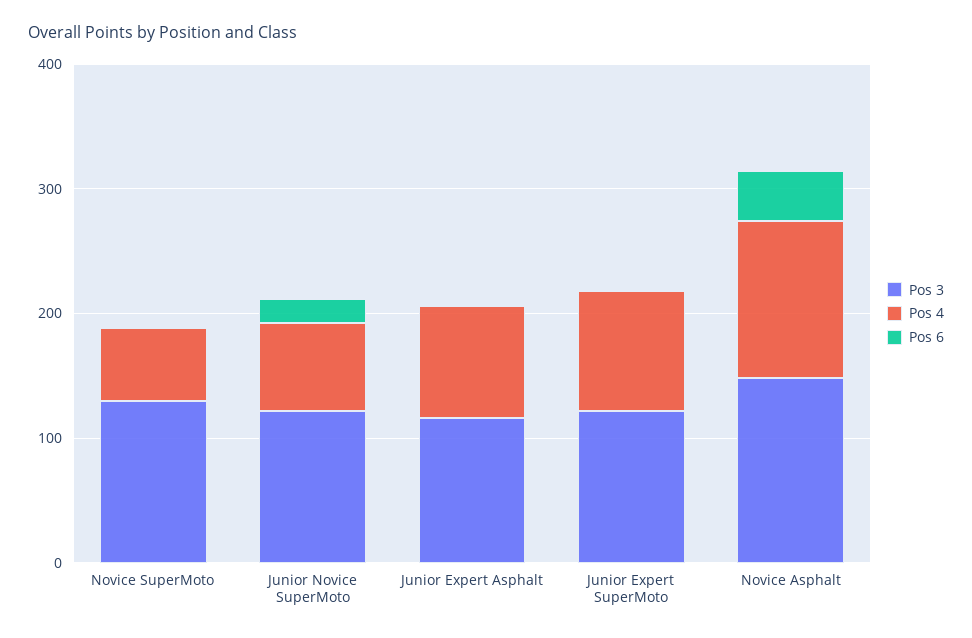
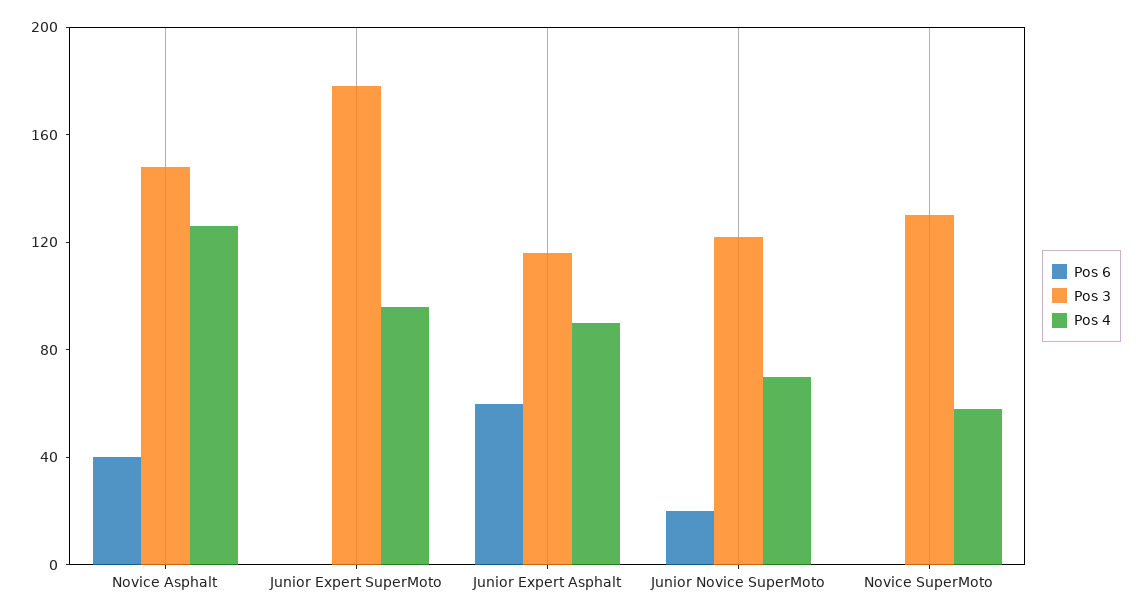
Pos 6, Junior Expert Asphalt: 0 -> 60
Pos 3, Junior Expert SuperMoto: 120 -> 180

